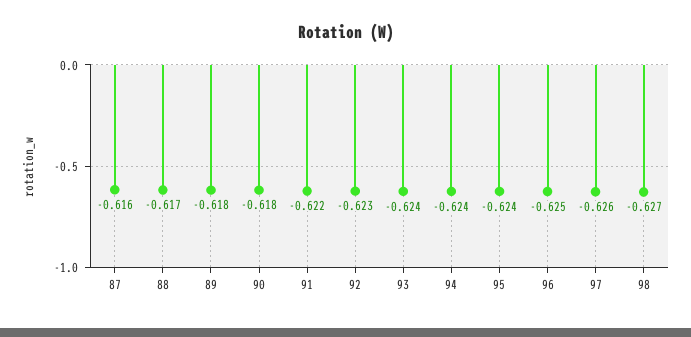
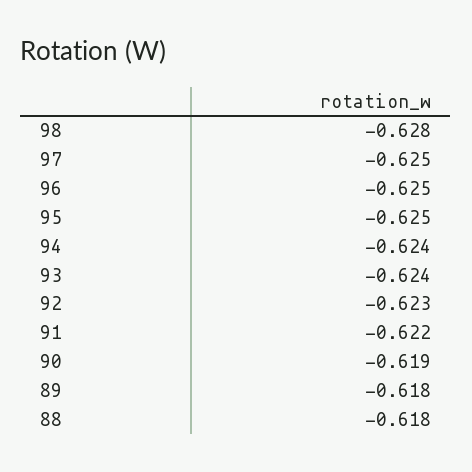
87: -0.616 -> none
88: -0.617 -> -0.618
90: -0.618 -> -0.619
95: -0.624 -> -0.625
97: -0.626 -> -0.625
98: -0.627 -> -0.628

